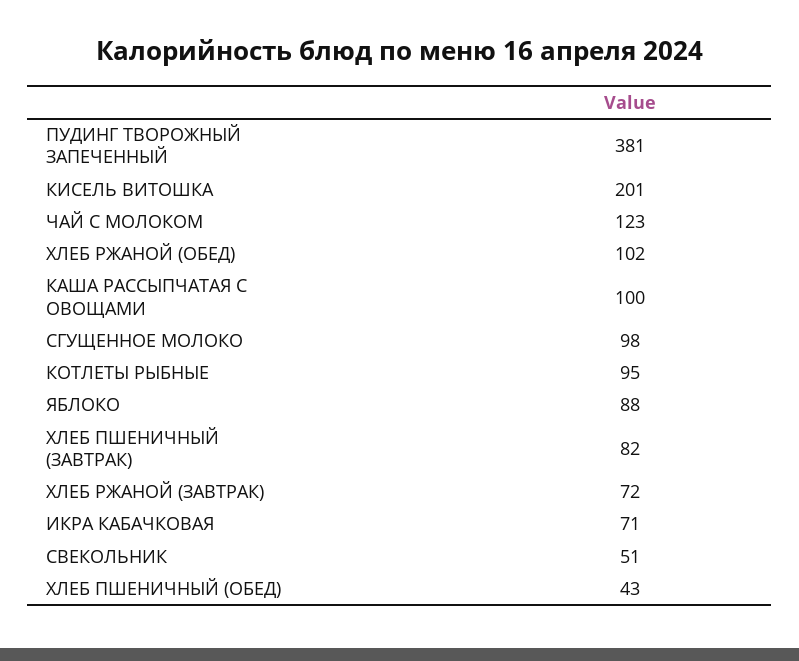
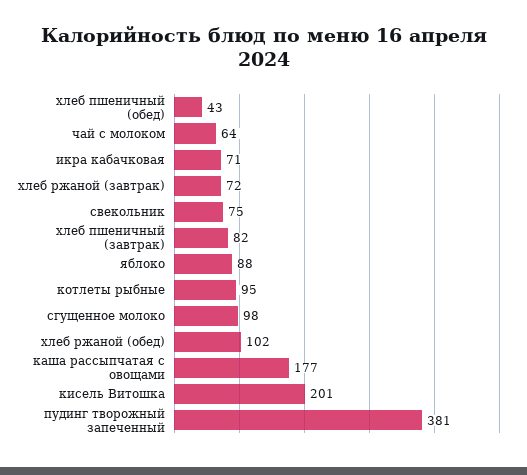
ЧАЙ С МОЛОКОМ: 123 -> 64
КАША РАССЫПЧАТАЯ С ОВОЩАМИ: 100 -> 177
СВЕКОЛЬНИК: 51 -> 75

